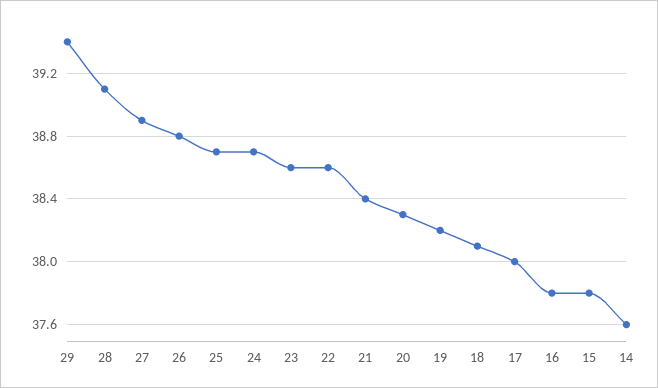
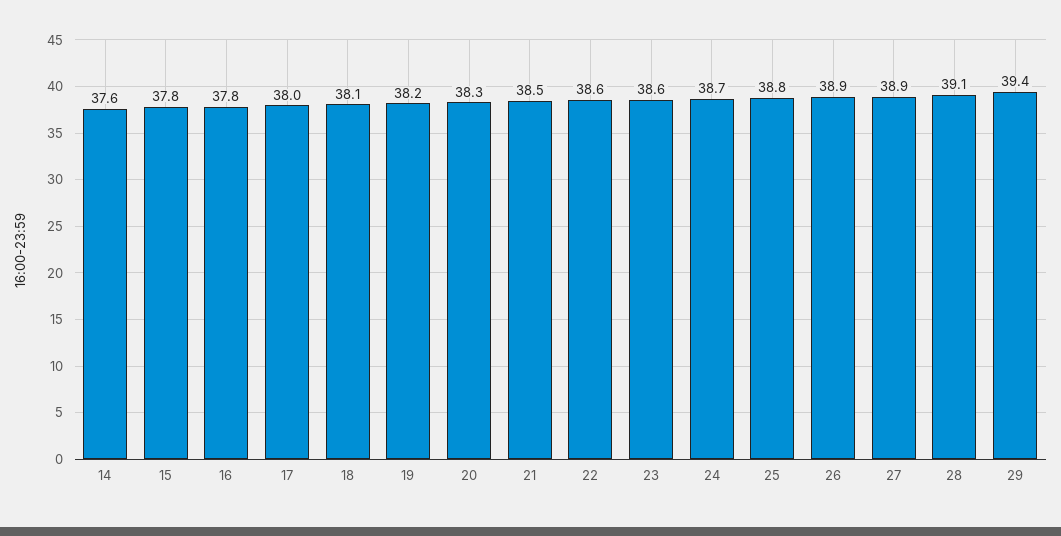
26: 38.8 -> 38.9
25: 38.7 -> 38.8
21: 38.4 -> 38.5

